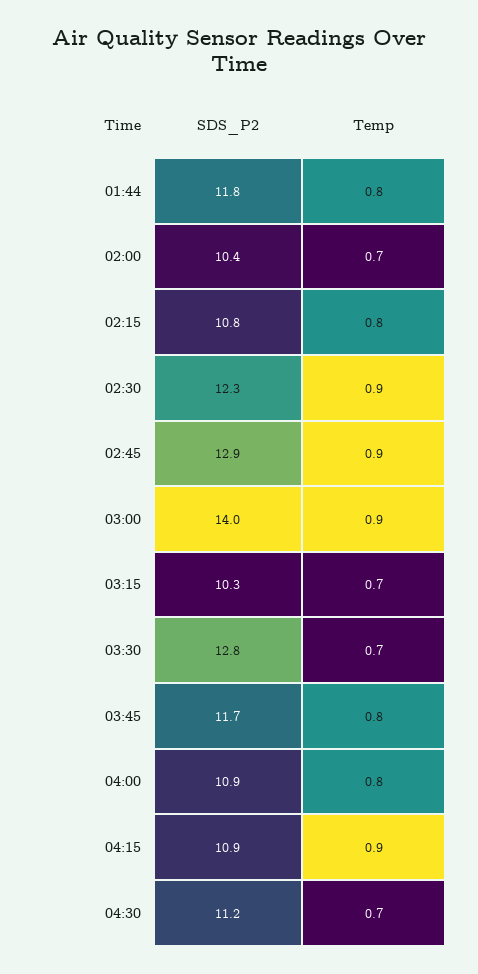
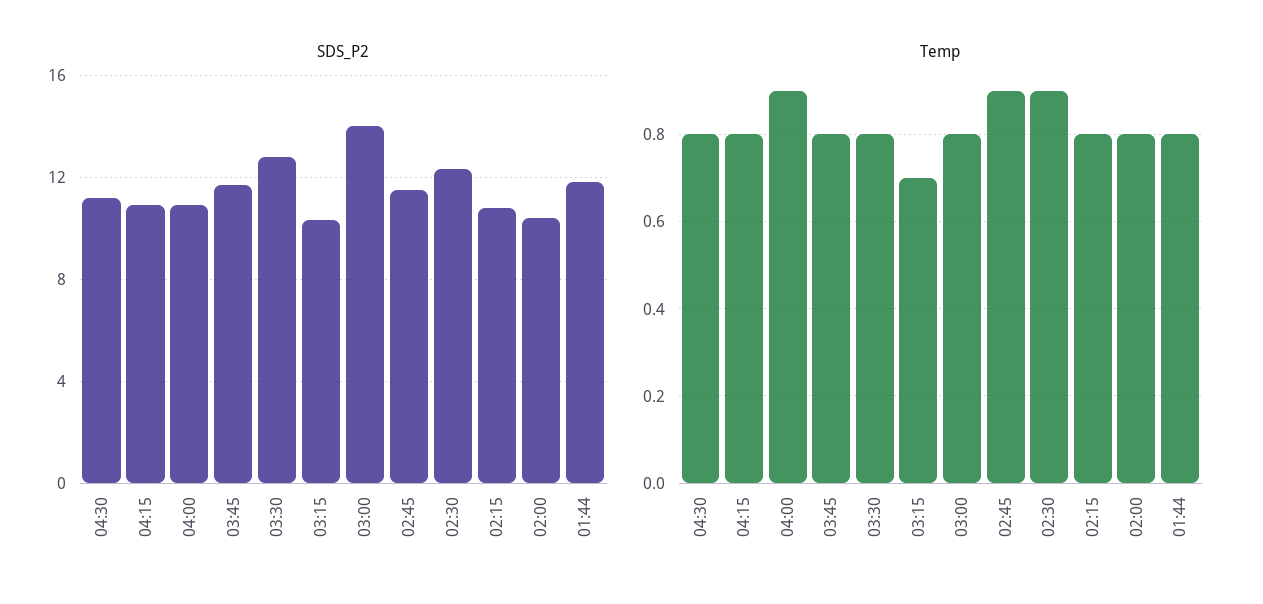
Temp, 02:00: 0.7 -> 0.8
SDS_P2, 02:45: 12.9 -> 11.5
Temp, 03:00: 0.9 -> 0.8
Temp, 03:30: 0.7 -> 0.8
Temp, 04:00: 0.8 -> 0.9
Temp, 04:15: 0.9 -> 0.8
Temp, 04:30: 0.7 -> 0.8

